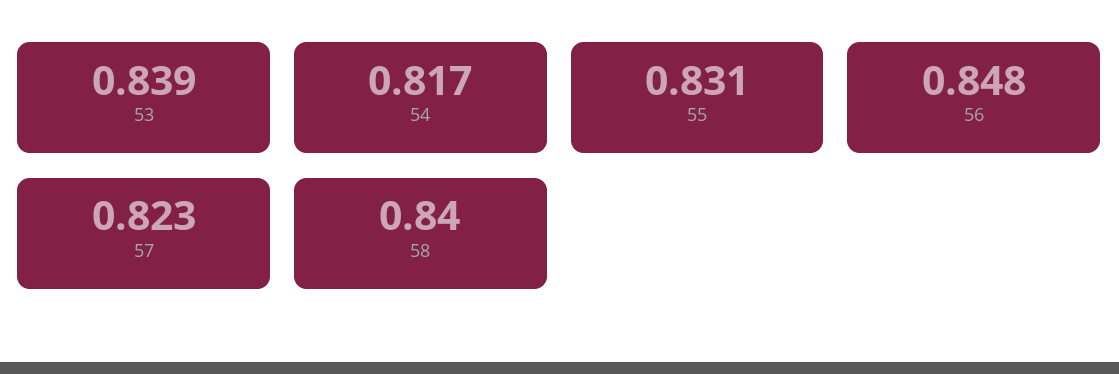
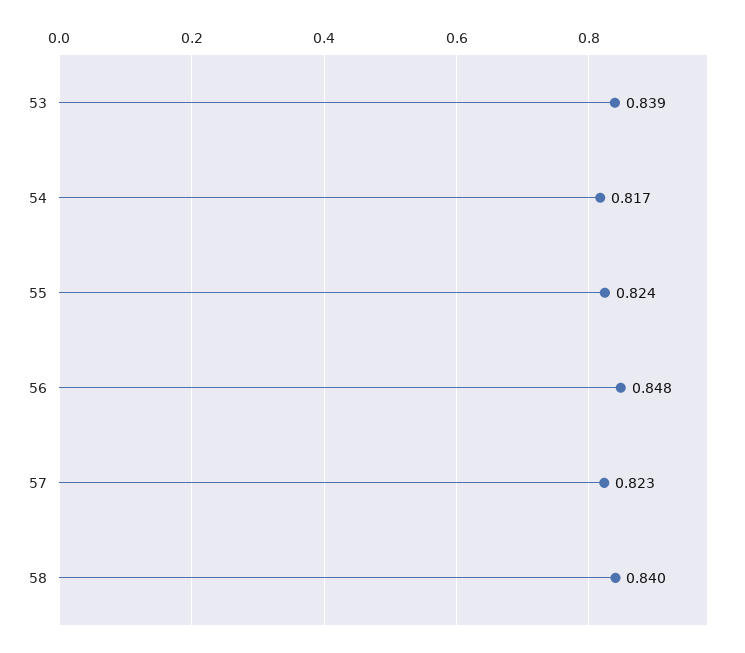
55: 0.831 -> 0.824

